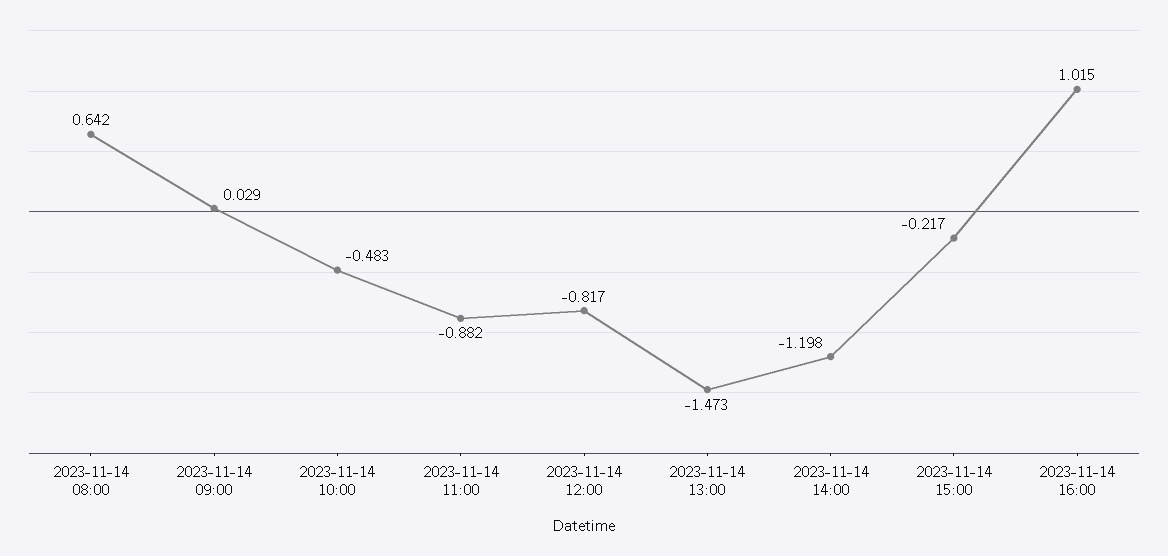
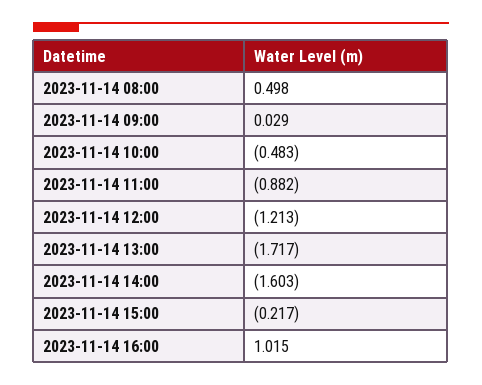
2023-11-14 08:00: 0.642 -> 0.498
2023-11-14 12:00: -0.817 -> -1.213
2023-11-14 13:00: -1.473 -> -1.717
2023-11-14 14:00: -1.198 -> -1.603

